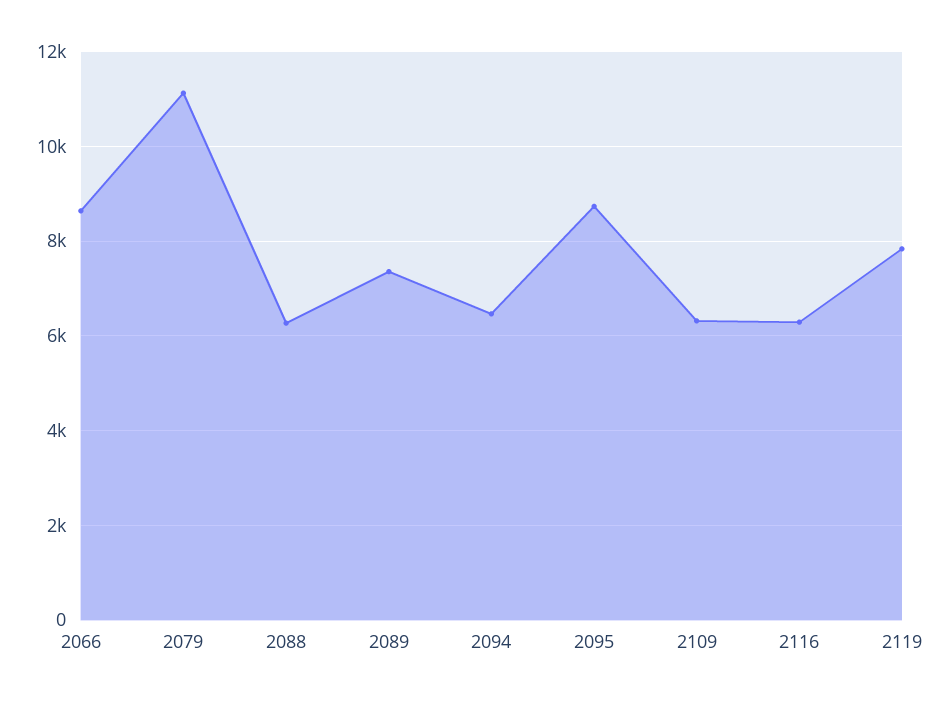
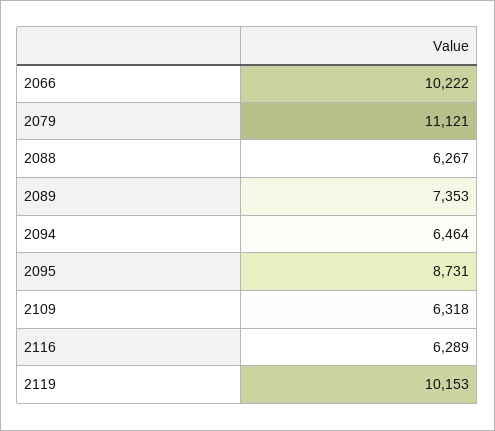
2066: 8600 -> 10222
2119: 7800 -> 10153

